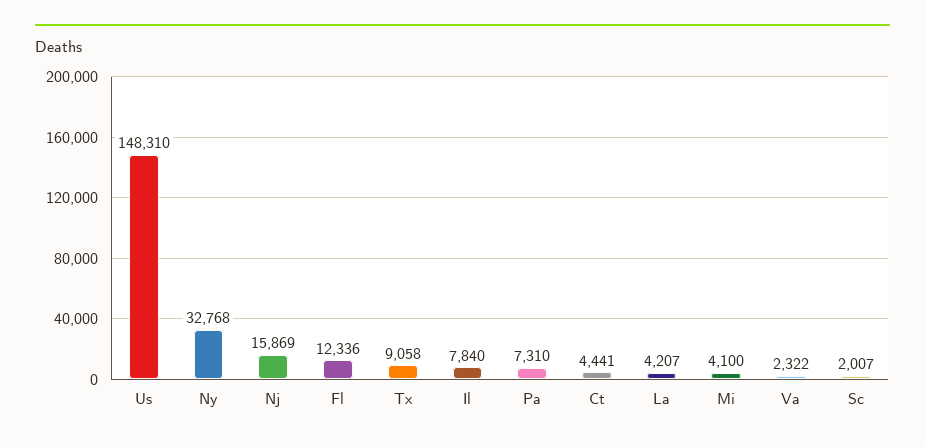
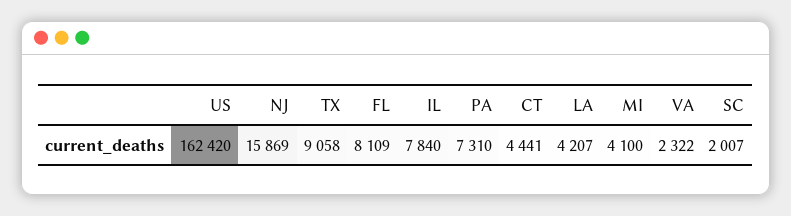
Us: 148310 -> 162420
Ny: 32768 -> none
Fl: 12336 -> 8109

